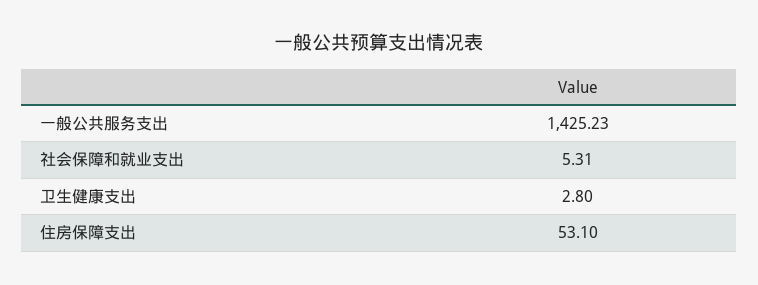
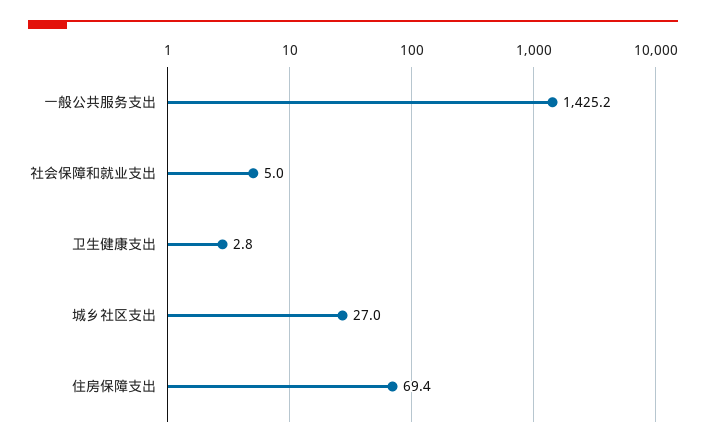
社会保障和就业支出: 5.31 -> 5
住房保障支出: 53.1 -> 69.4
城乡社区支出: none -> 27

